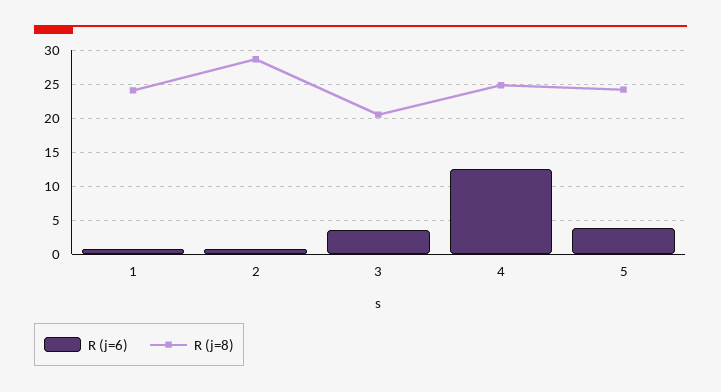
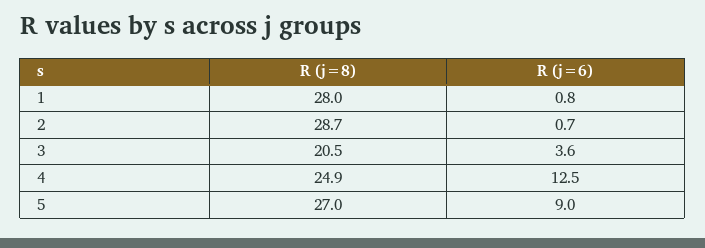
R (j=8), 1: 24 -> 28
R (j=6), 5: 4 -> 9
R (j=8), 5: 24 -> 27

